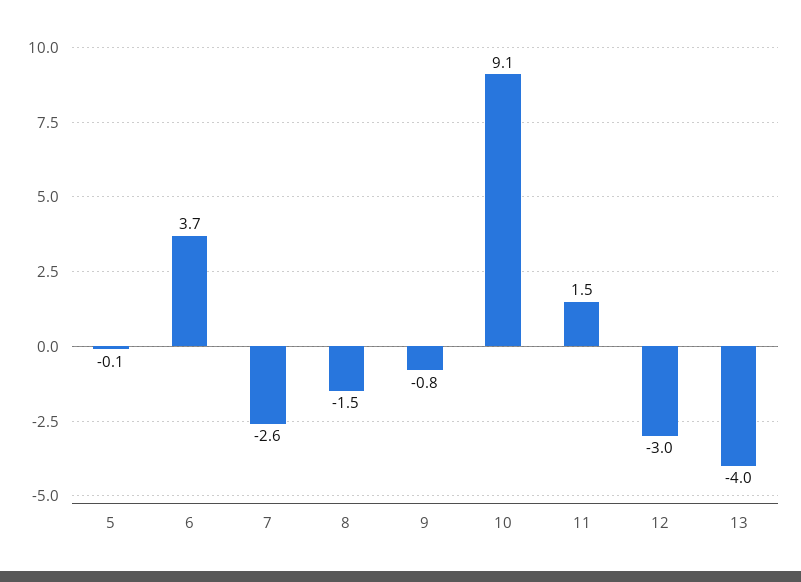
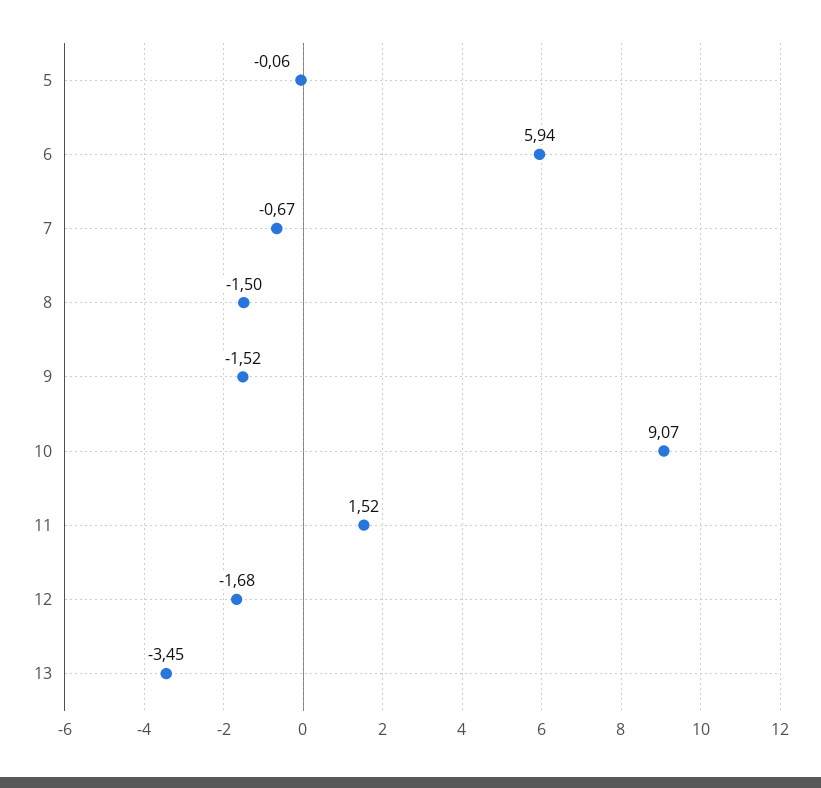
6: 3.7 -> 5.94
7: -2.6 -> -0.67
9: -0.8 -> -1.52
12: -3 -> -1.68
13: -4 -> -3.45

